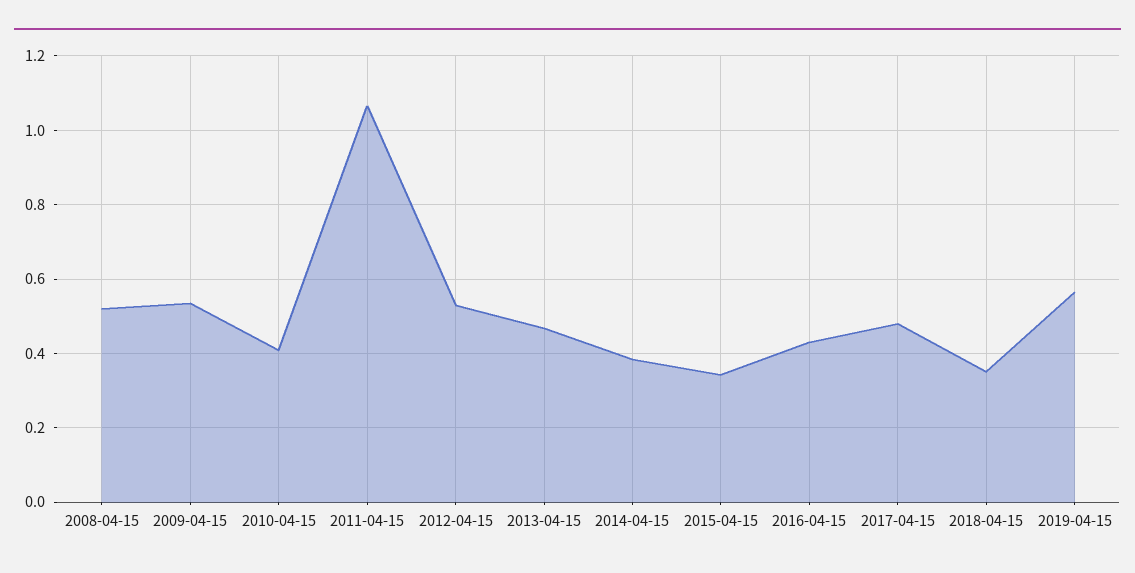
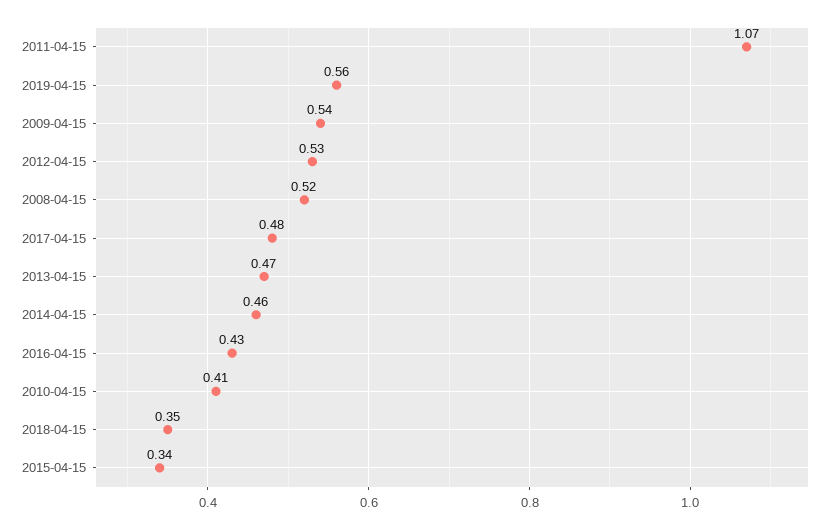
2014-04-15: 0.38 -> 0.46

